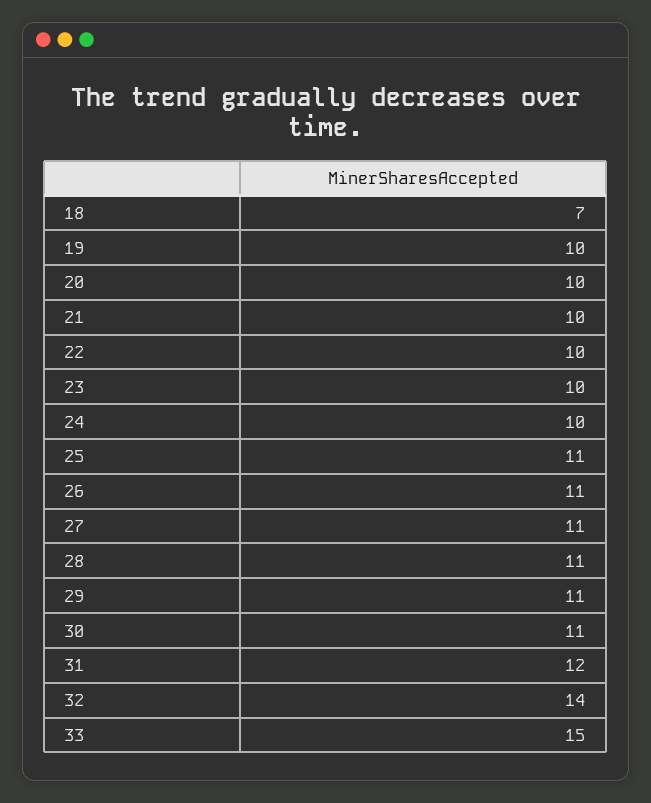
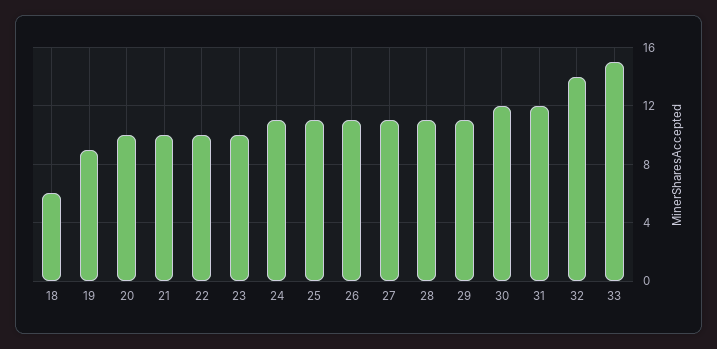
18: 7 -> 6
19: 10 -> 9
24: 10 -> 11
30: 11 -> 12

